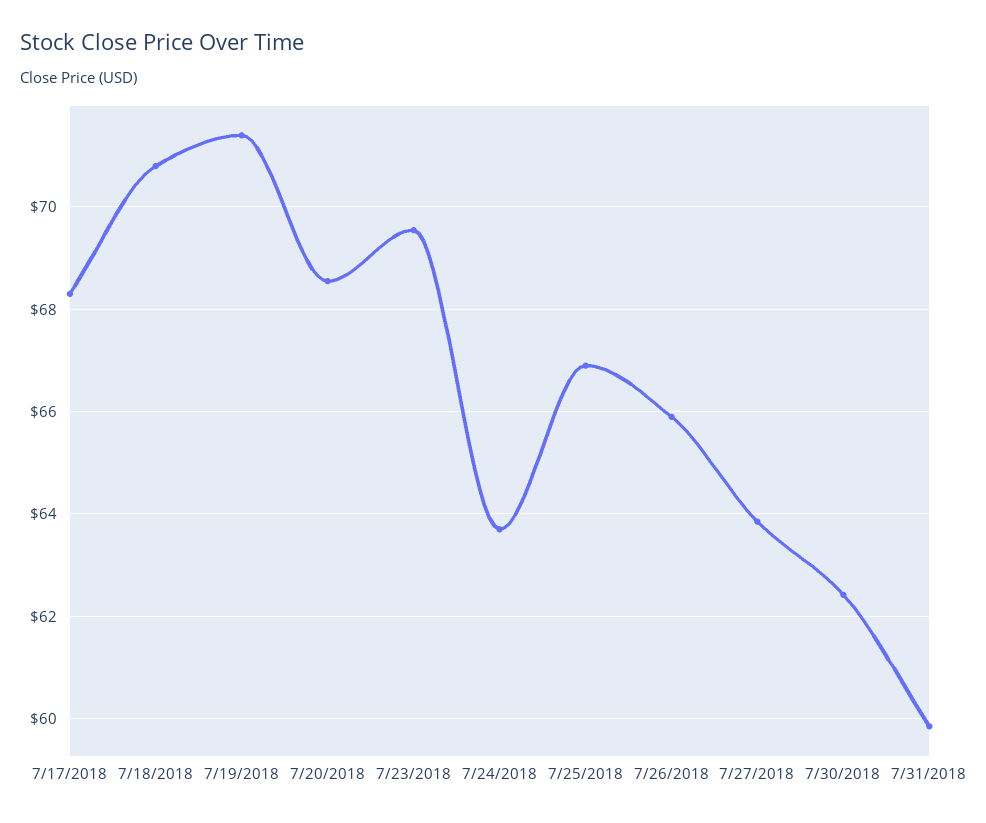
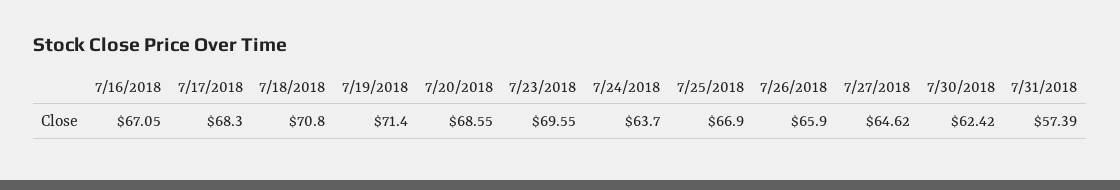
7/27/2018: 63.8 -> 64.62
7/31/2018: 59.8 -> 57.39
7/16/2018: none -> 67.05

